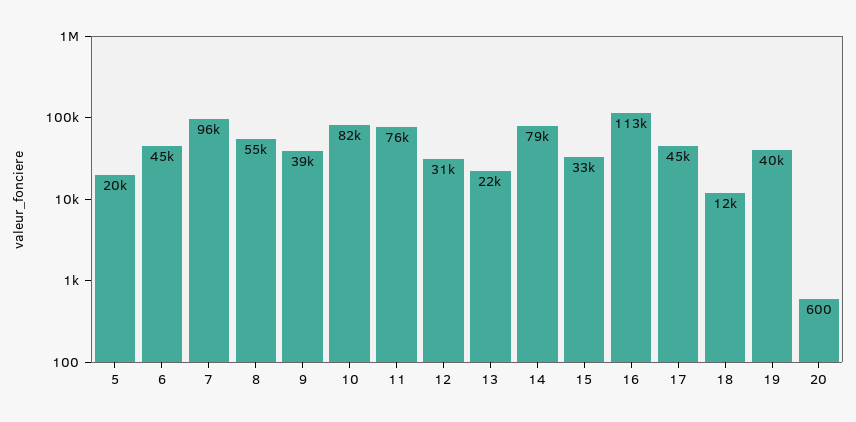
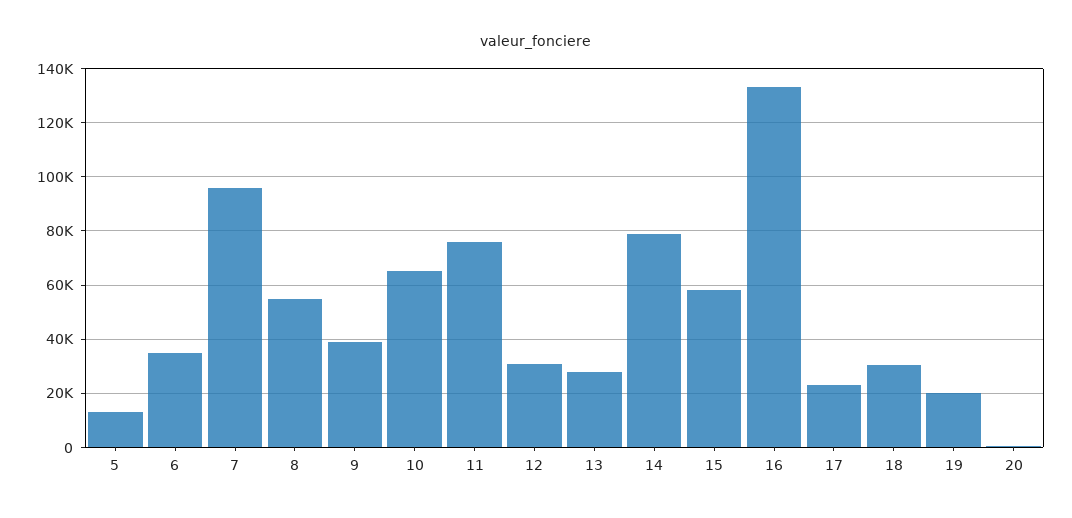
5: 20000 -> 12500
6: 45000 -> 35000
10: 82000 -> 65000
13: 22000 -> 27500
15: 33000 -> 57500
16: 113000 -> 132500
17: 45000 -> 22500
18: 12000 -> 30000
19: 40000 -> 20000

